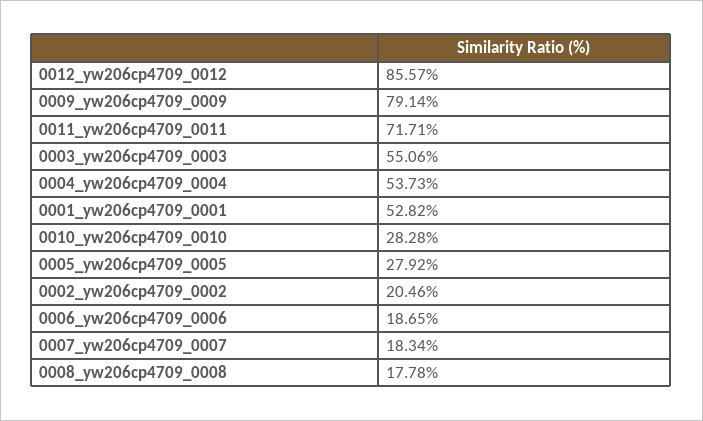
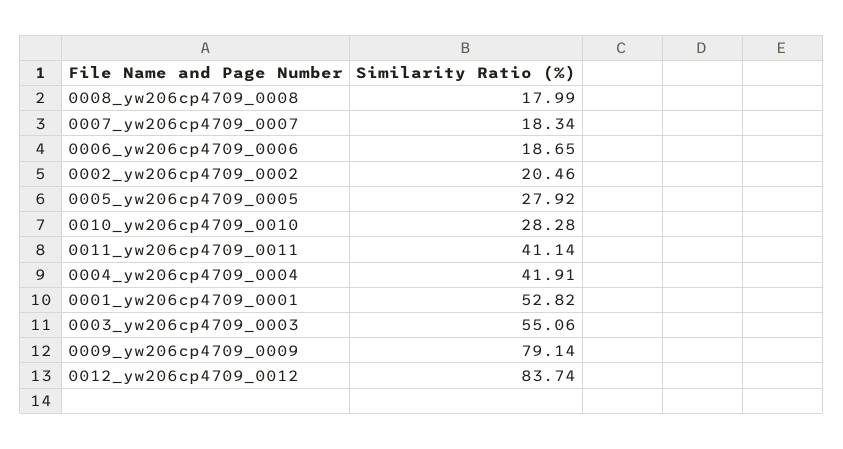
0012_yw206cp4709_0012: 85.57 -> 83.74
0011_yw206cp4709_0011: 71.71 -> 41.14
0004_yw206cp4709_0004: 53.73 -> 41.91
0008_yw206cp4709_0008: 17.78 -> 17.99

